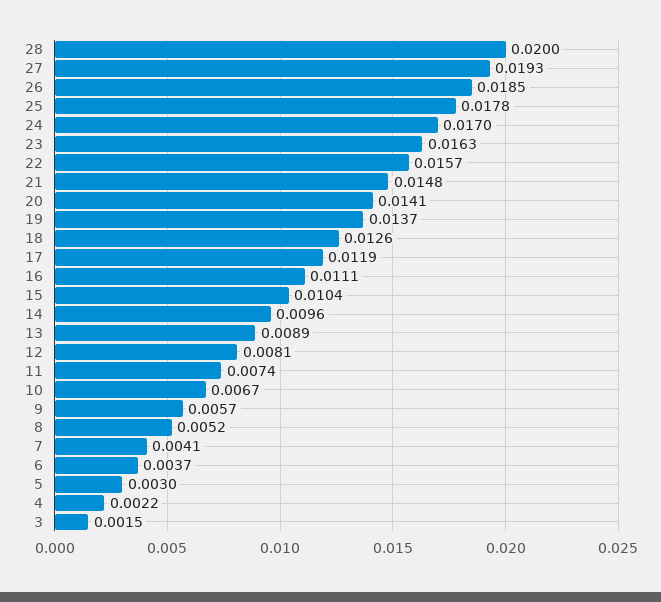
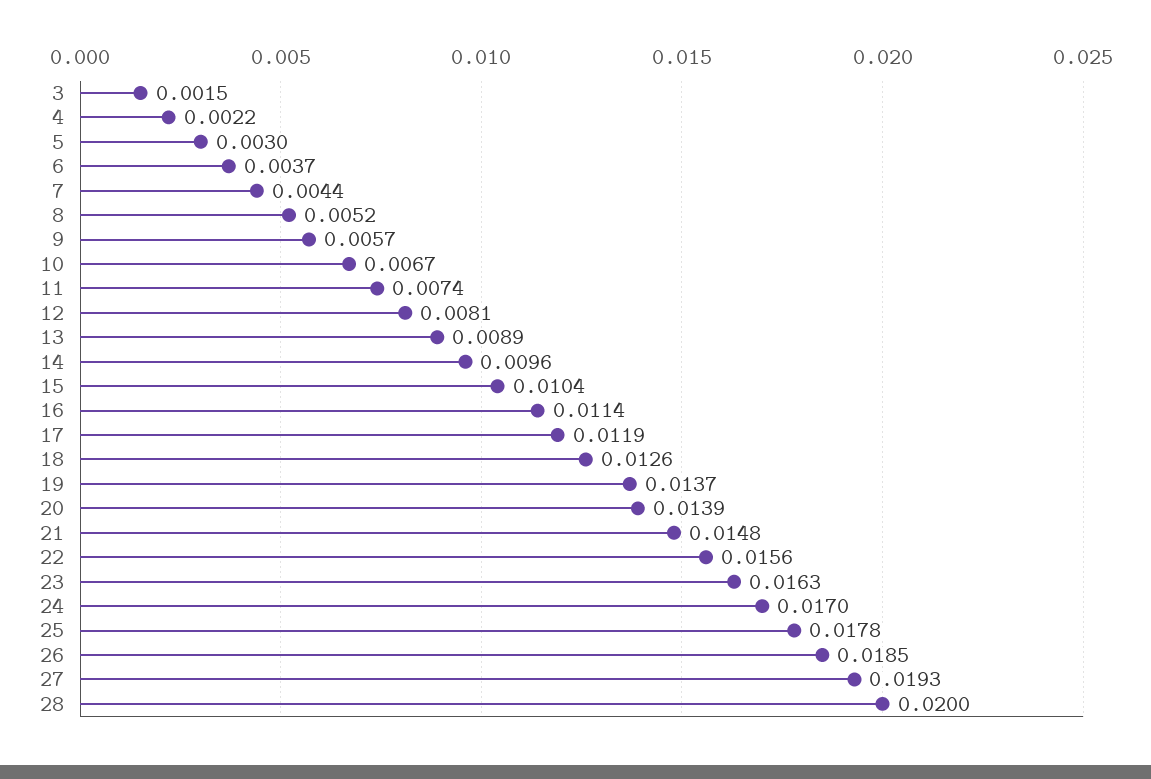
22: 0.0157 -> 0.0156
20: 0.0141 -> 0.0139
16: 0.0111 -> 0.0114
7: 0.0041 -> 0.0044

